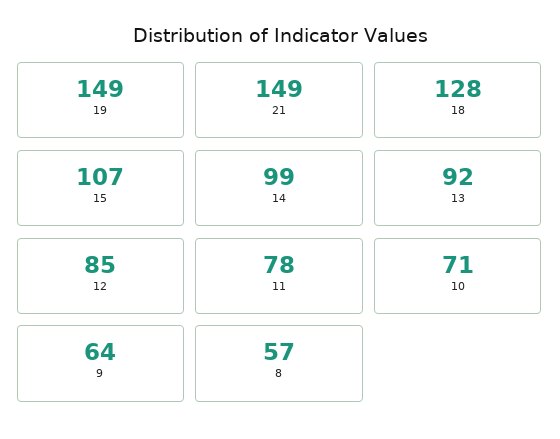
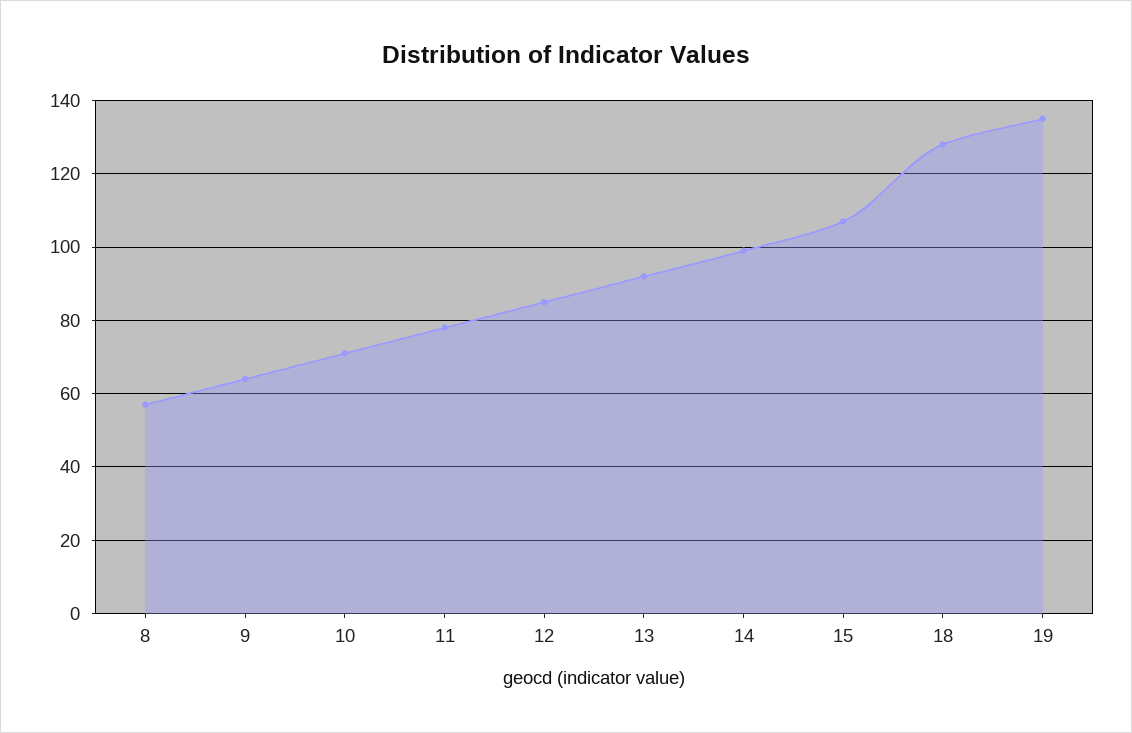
19: 149 -> 135
21: 149 -> none

